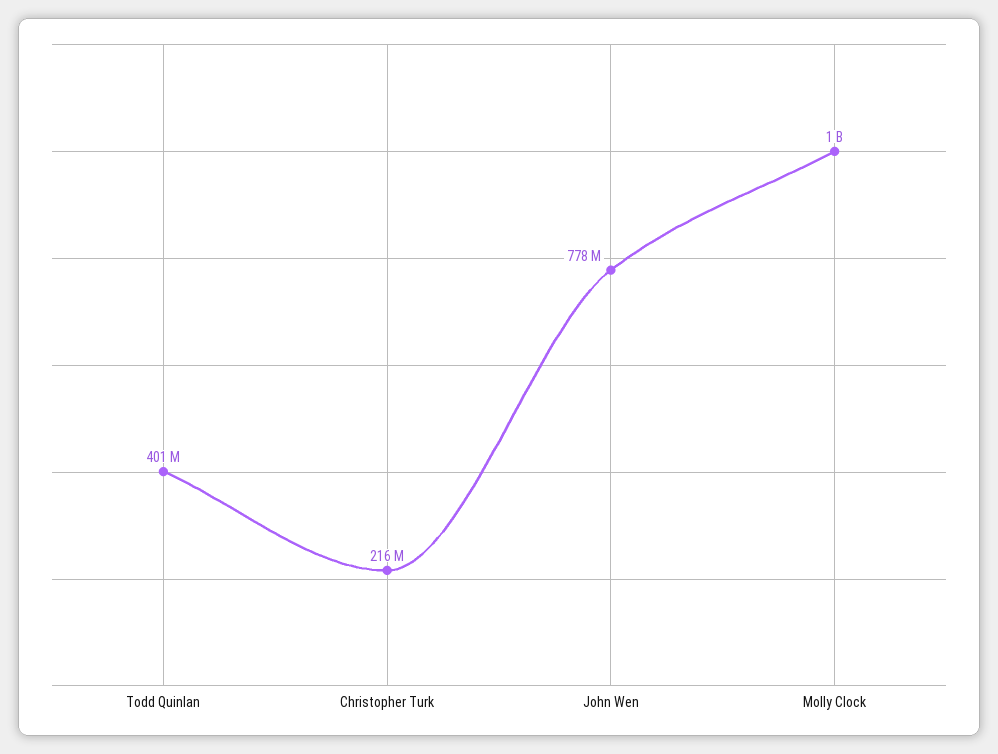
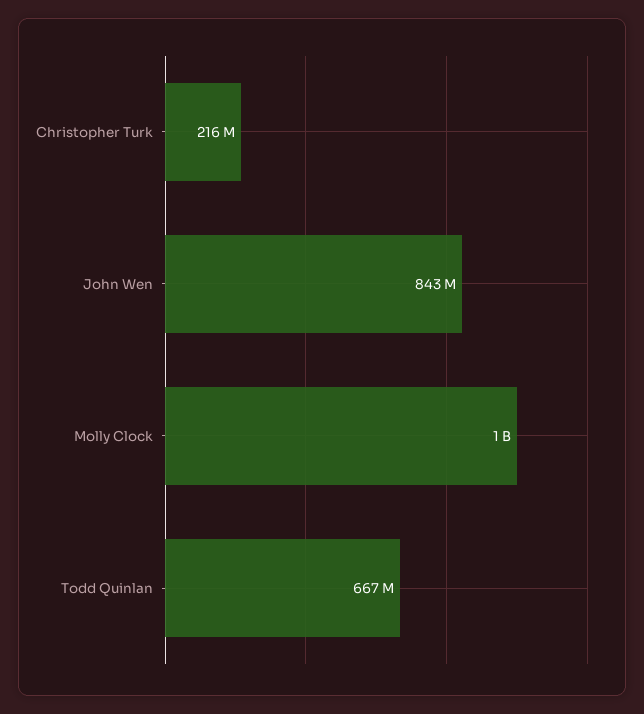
Todd Quinlan: 401000000 -> 667000000
John Wen: 778000000 -> 843000000

